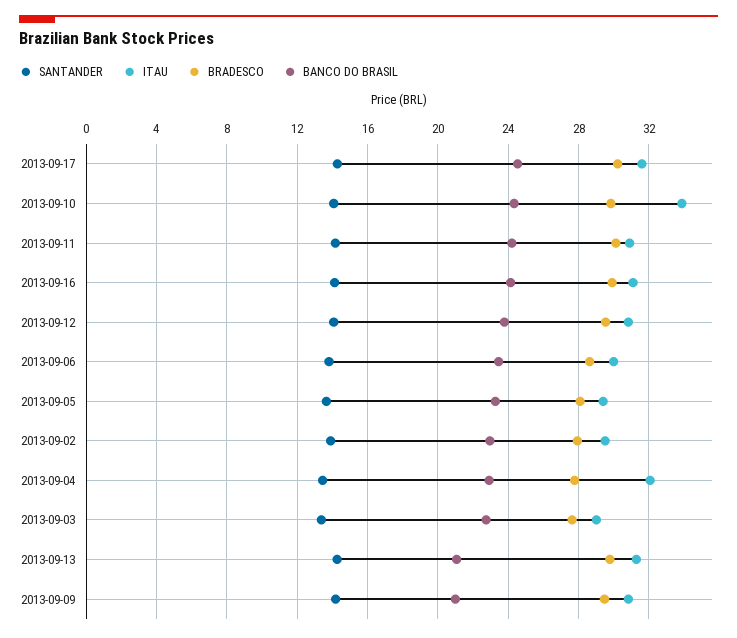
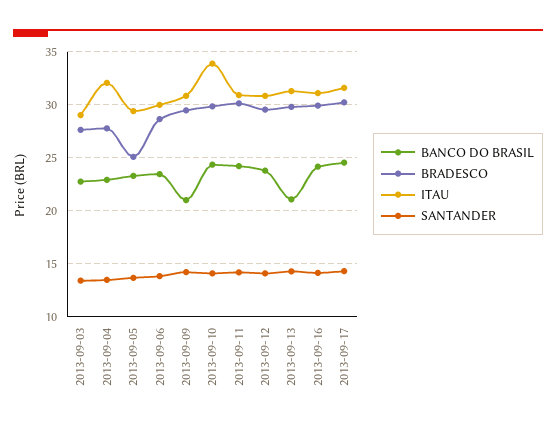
BRADESCO, 2013-09-05: 28 -> 25
SANTANDER, 2013-09-02: 14 -> none
ITAU, 2013-09-02: 29.5 -> none
BRADESCO, 2013-09-02: 28 -> none
BANCO DO BRASIL, 2013-09-02: 23 -> none

